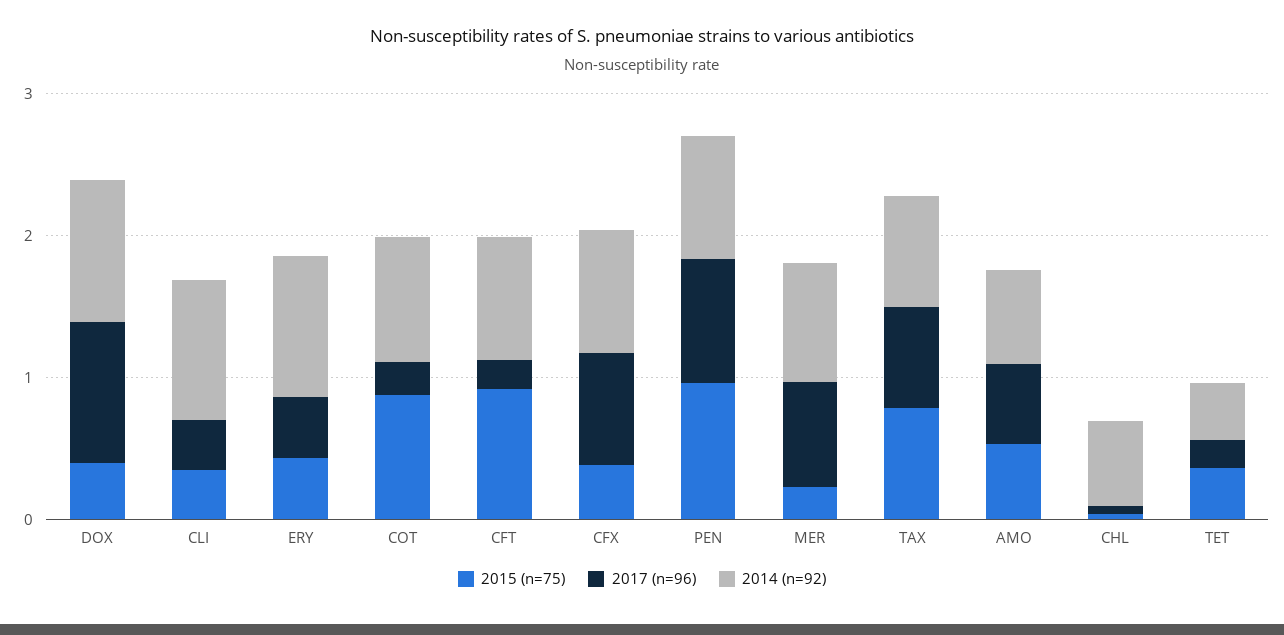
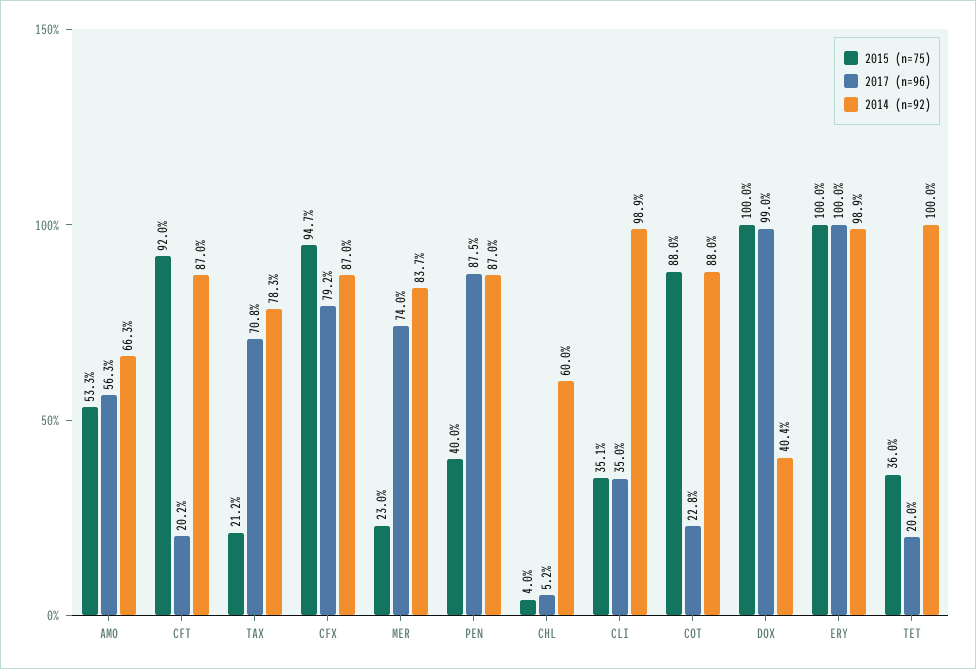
2015 (n=75), DOX: 0.4 -> 1
2014 (n=92), DOX: 1 -> 0.404
2015 (n=75), ERY: 0.4 -> 1
2017 (n=96), ERY: 0.4 -> 1
2015 (n=75), CFX: 0.4 -> 0.947
2015 (n=75), PEN: 1 -> 0.4
2015 (n=75), TAX: 0.8 -> 0.212
2014 (n=92), TET: 0.4 -> 1

